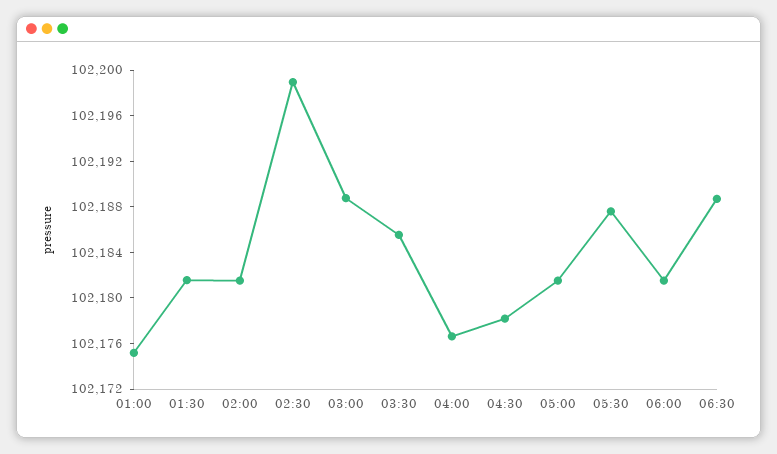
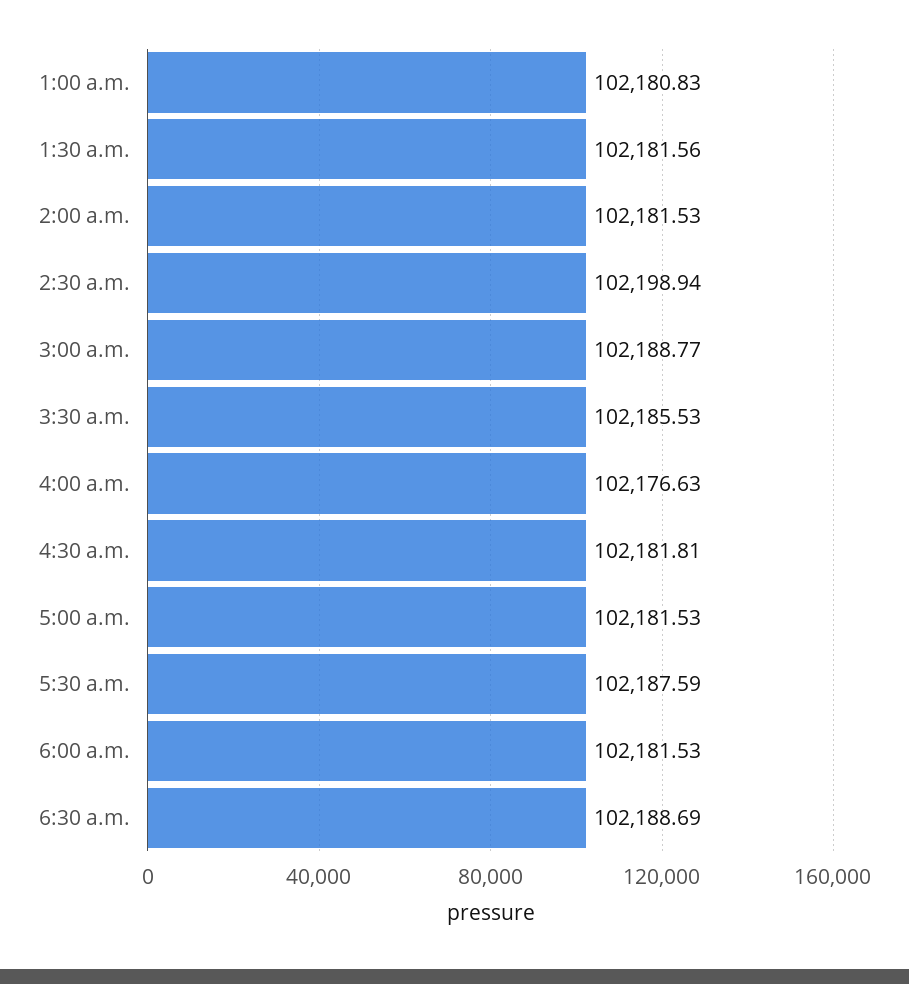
01:00: 102175 -> 102180.83
04:30: 102178 -> 102181.81

